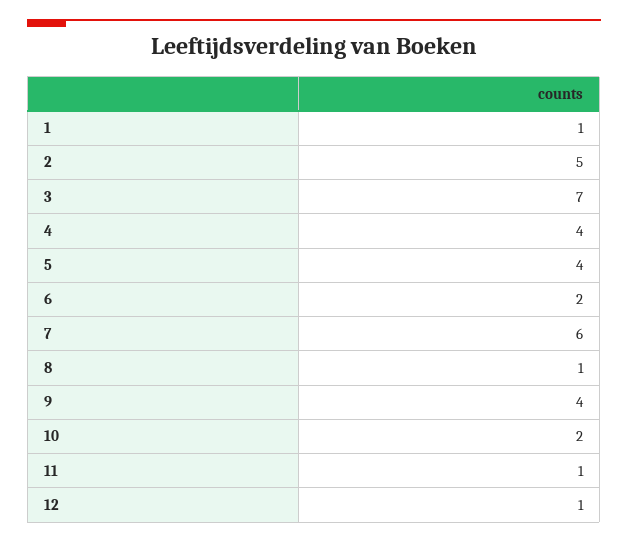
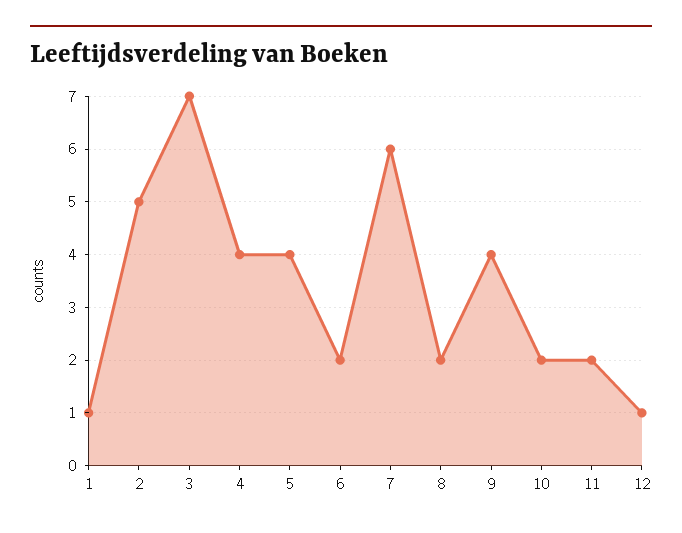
8: 1 -> 2
11: 1 -> 2

